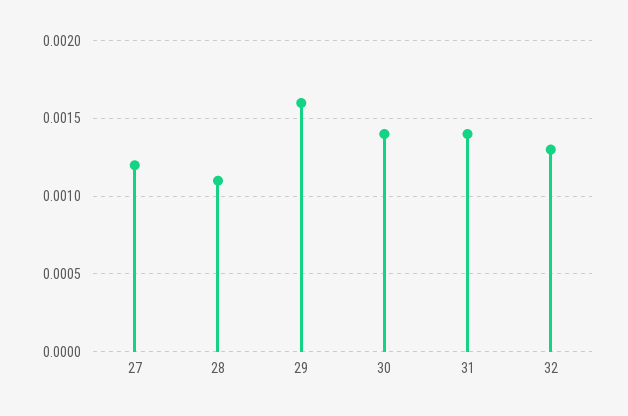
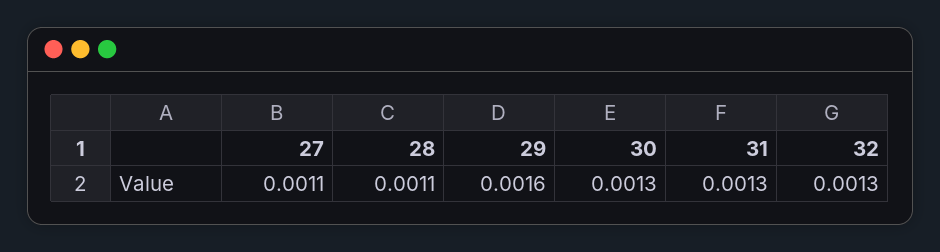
27: 0.0012 -> 0.0011
30: 0.0014 -> 0.0013
31: 0.0014 -> 0.0013

